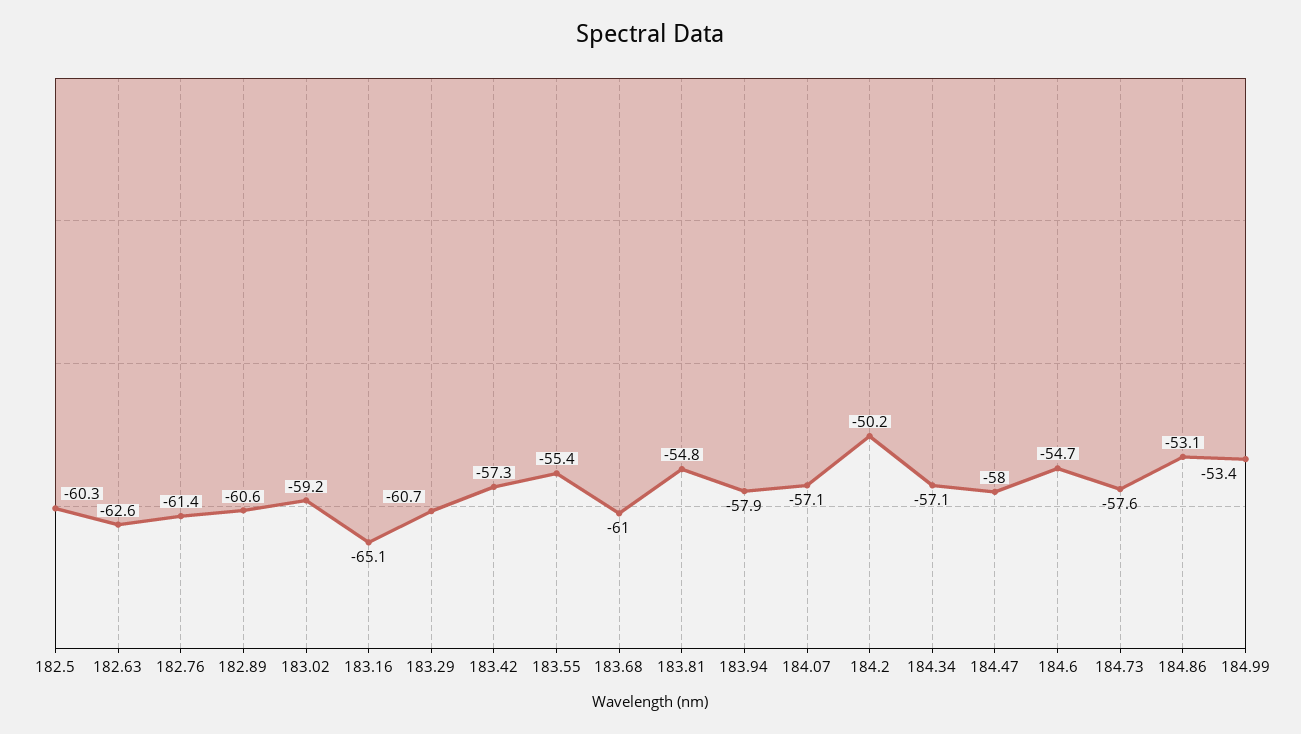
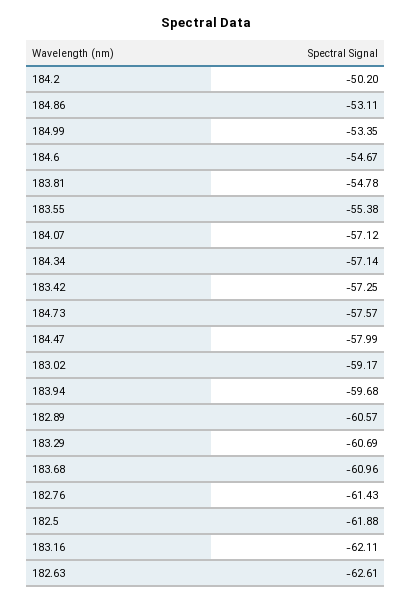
182.5: -60.3 -> -61.88
183.16: -65.1 -> -62.11
183.94: -57.9 -> -59.68

